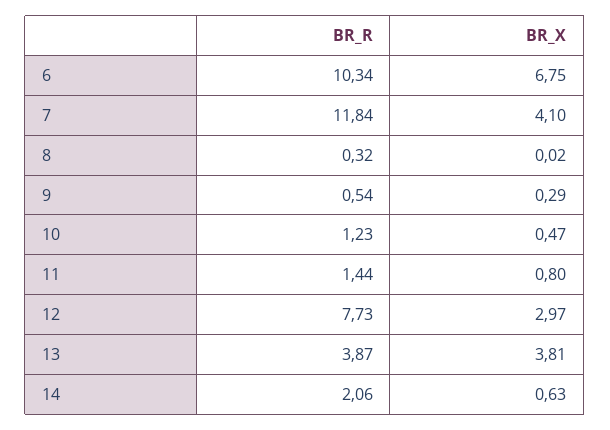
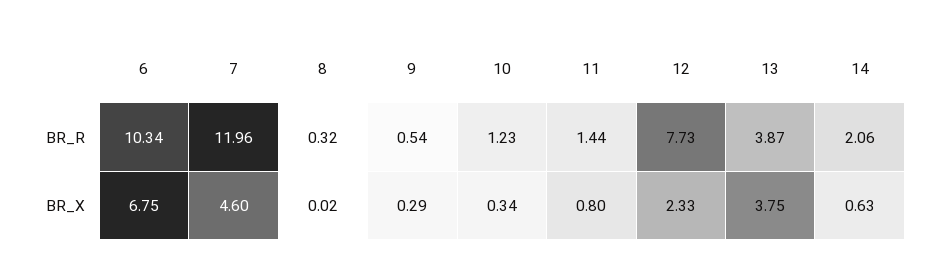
BR_R, 7: 11.84 -> 11.96
BR_X, 7: 4.1 -> 4.6
BR_X, 10: 0.47 -> 0.34
BR_X, 12: 2.97 -> 2.33
BR_X, 13: 3.81 -> 3.75

